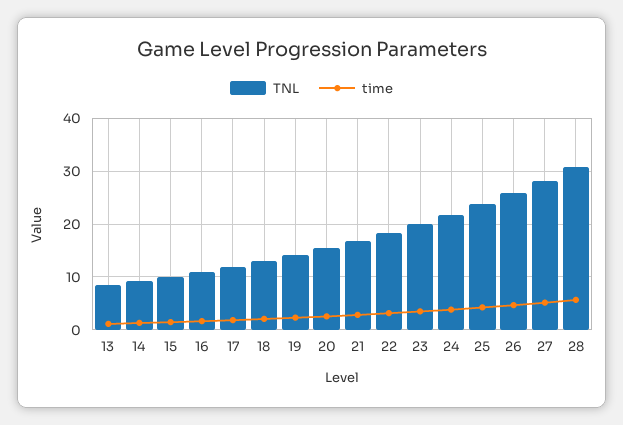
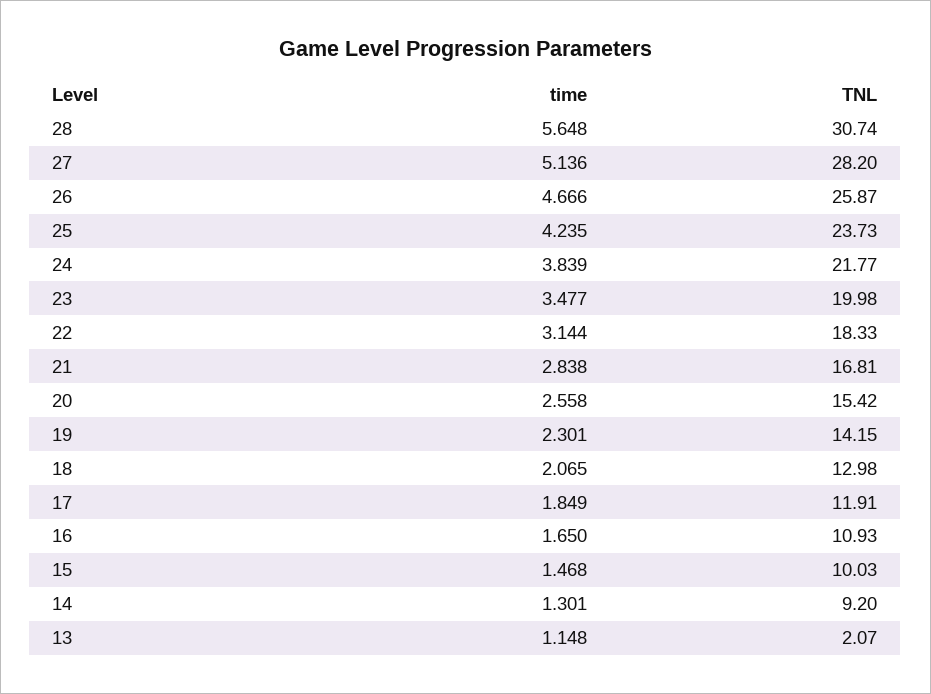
TNL, 13: 8 -> 2.07

